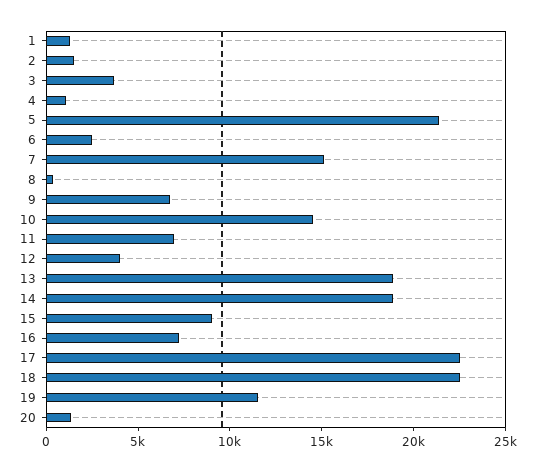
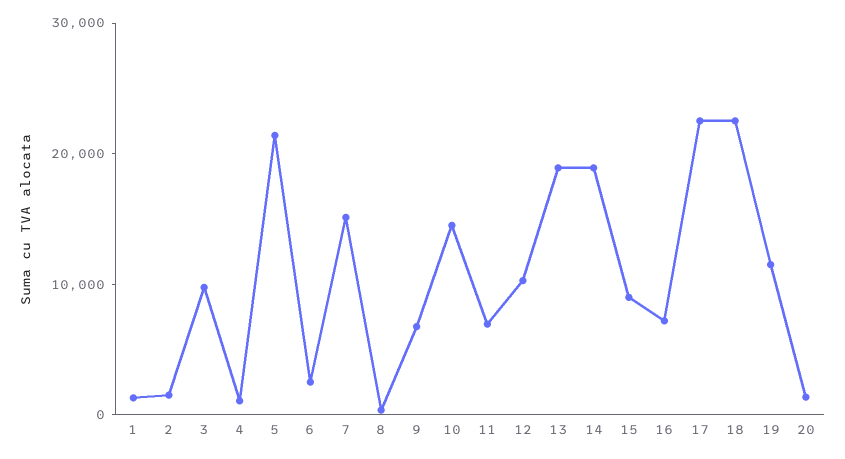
3: 4000 -> 10000
12: 4000 -> 10000

